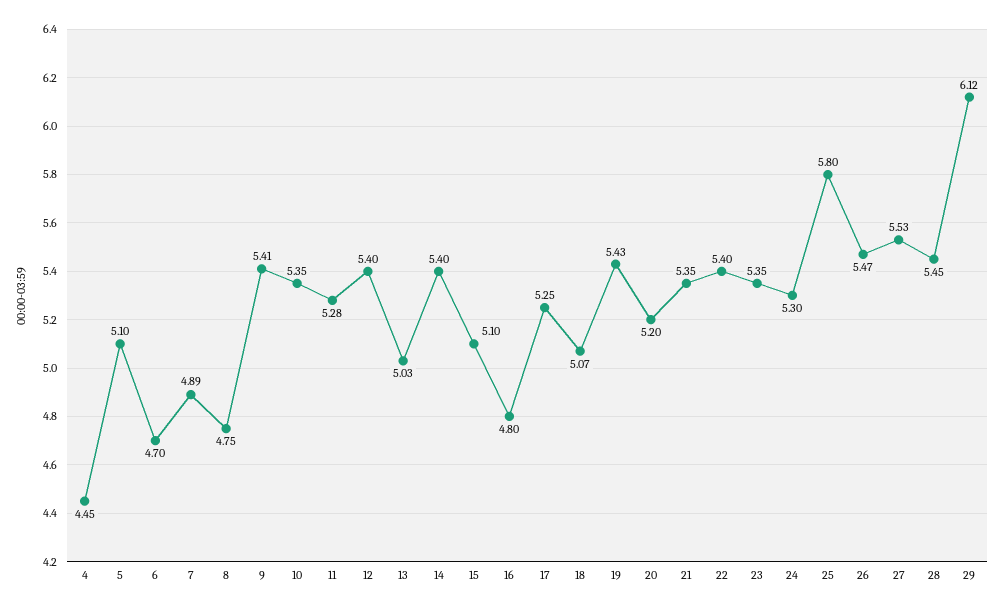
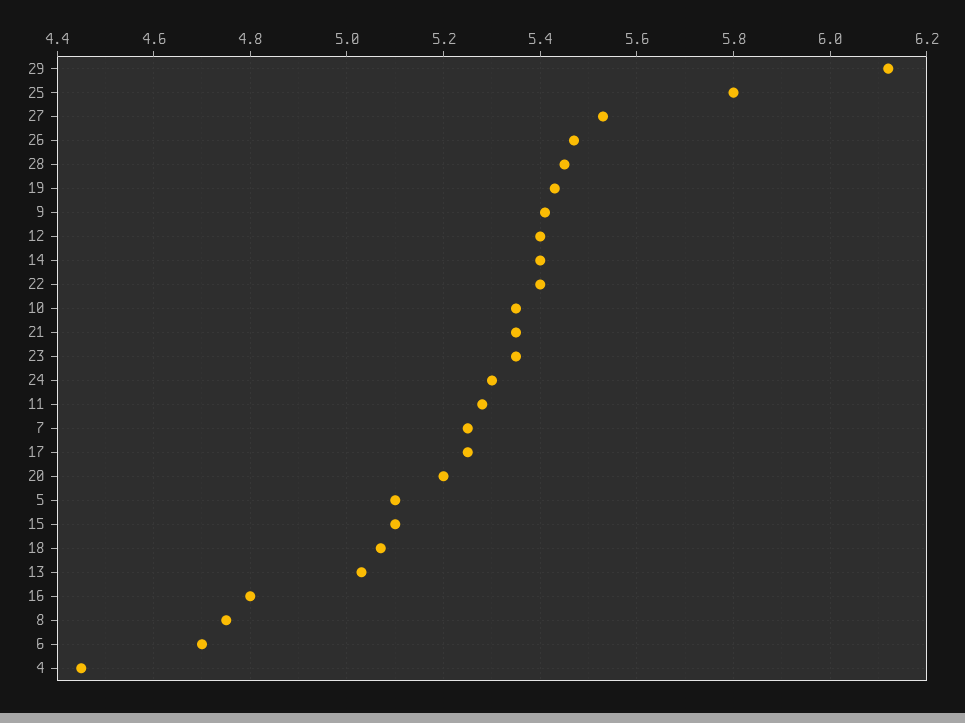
7: 4.89 -> 5.25

